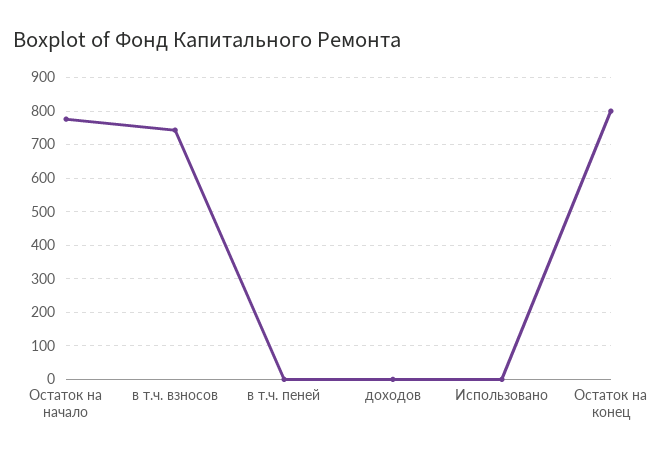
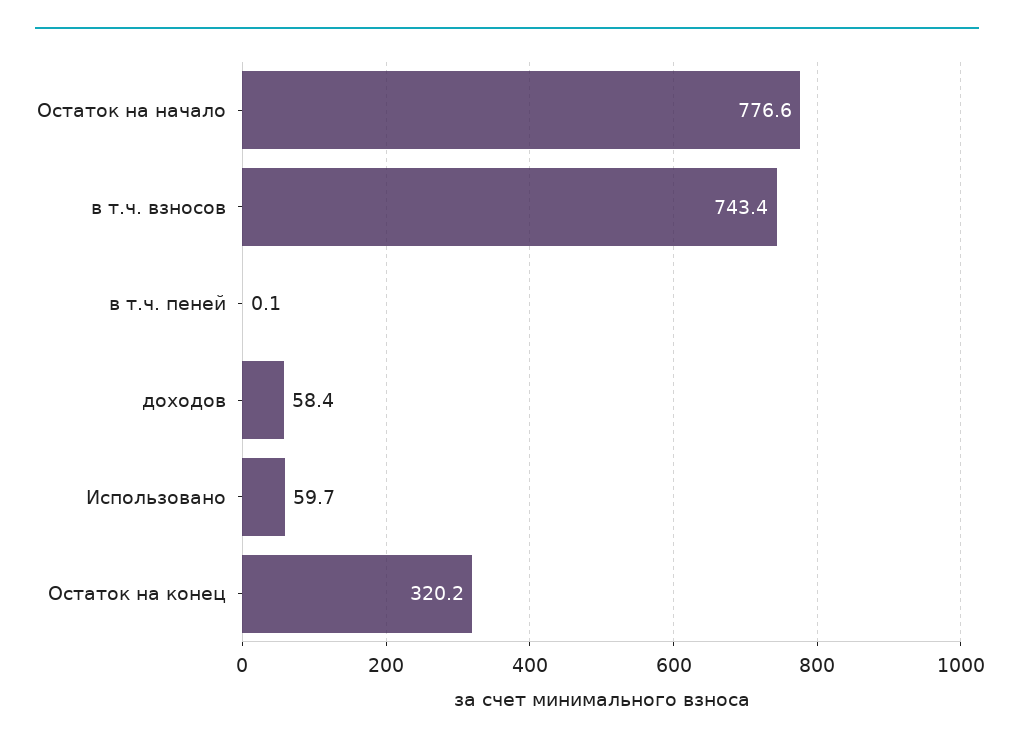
доходов: 0 -> 58.4
Использовано: 0 -> 59.7
Остаток на конец: 800 -> 320.2

